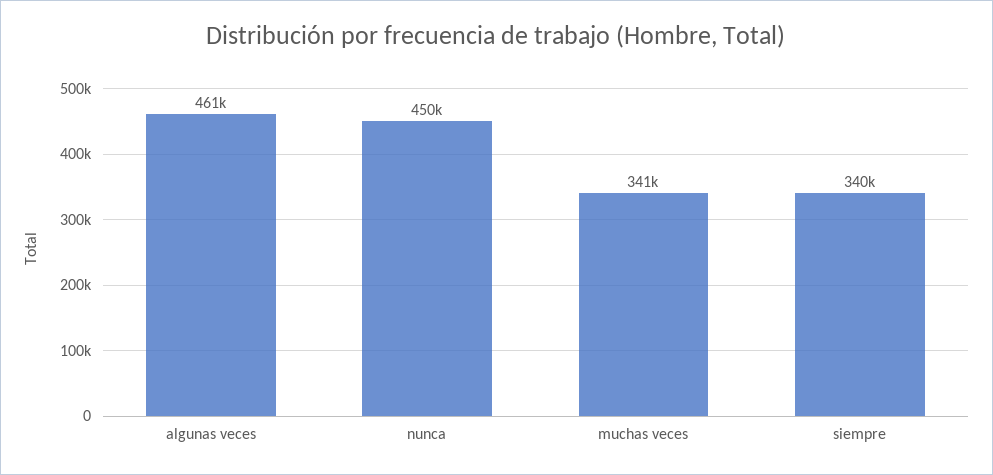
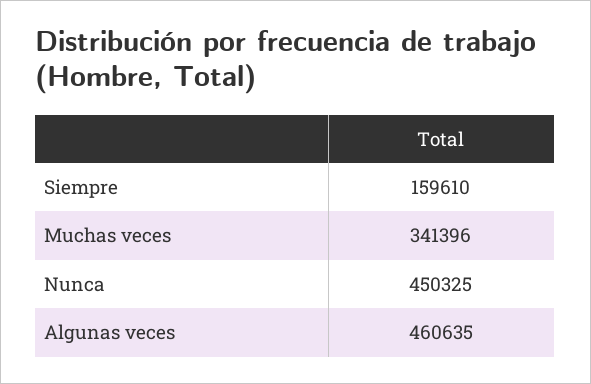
siempre: 340000 -> 159610

